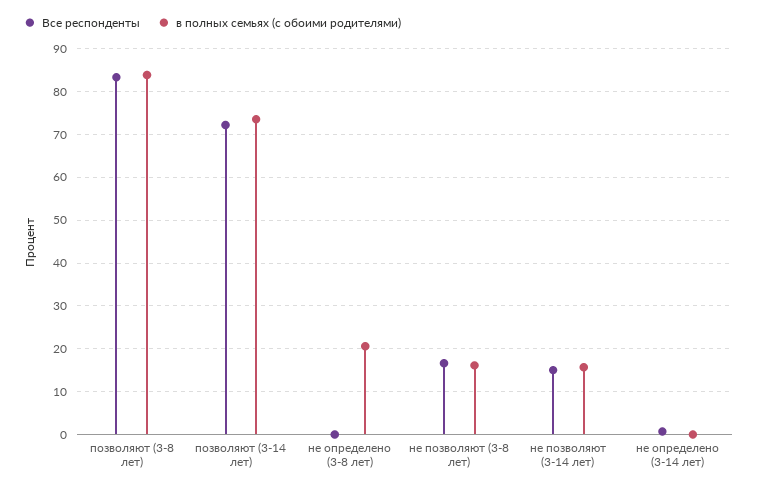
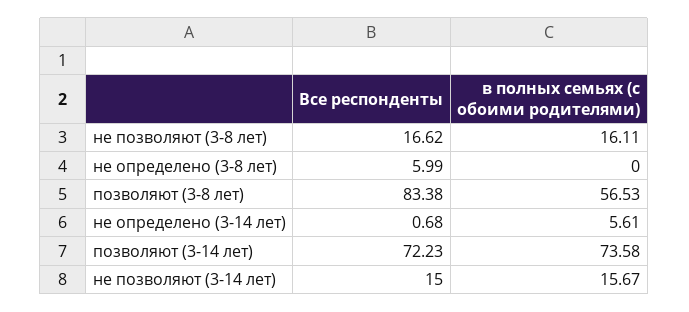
в полных семьях (с обоими родителями), позволяют (3-8 лет): 84 -> 56.53
Все респонденты, не определено (3-8 лет): 0 -> 5.99
в полных семьях (с обоими родителями), не определено (3-8 лет): 20 -> 0
в полных семьях (с обоими родителями), не определено (3-14 лет): 0 -> 5.61

